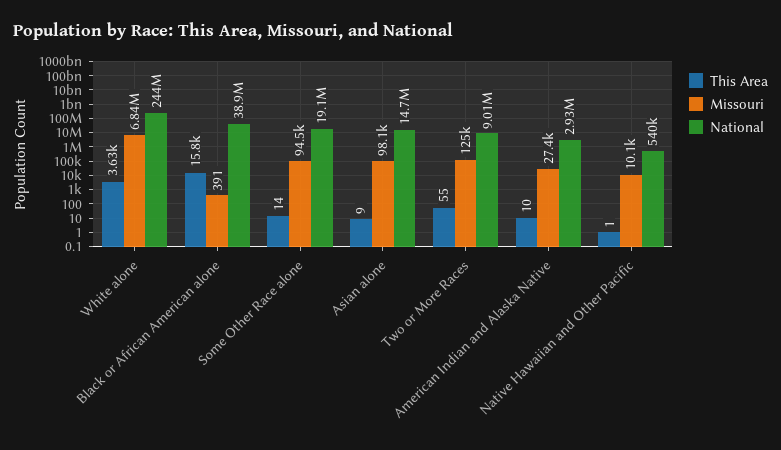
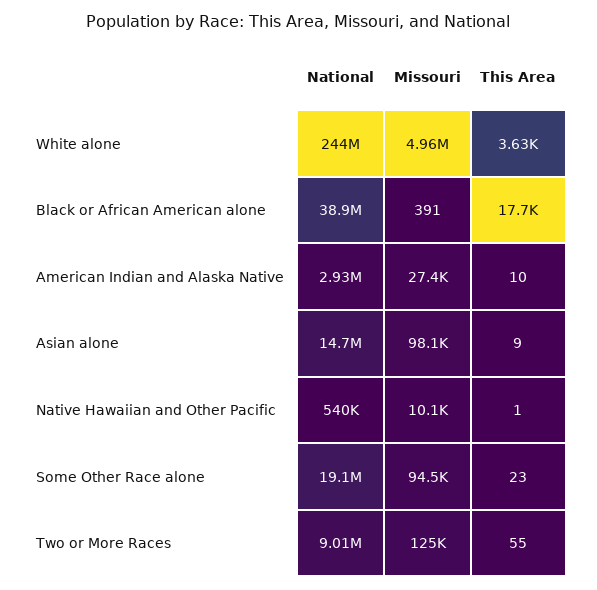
Missouri, White alone: 6840000 -> 4960000
This Area, Black or African American alone: 15800 -> 17700
This Area, Some Other Race alone: 14 -> 23

